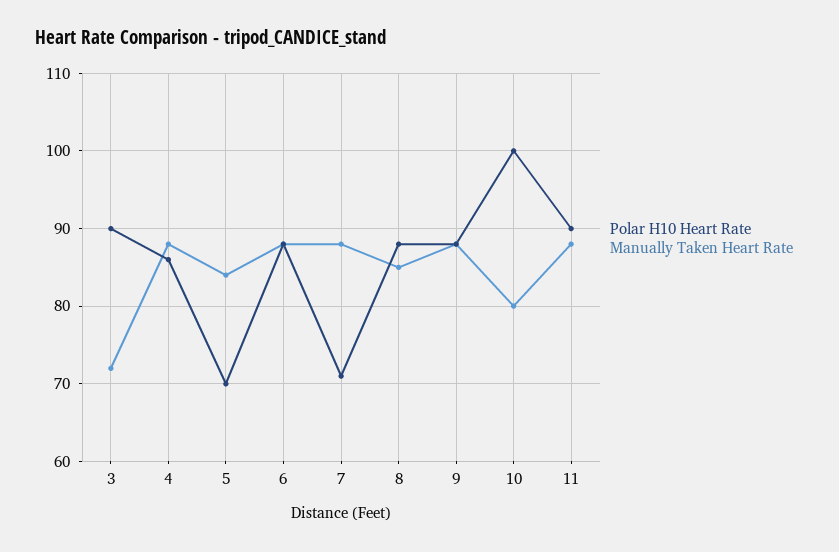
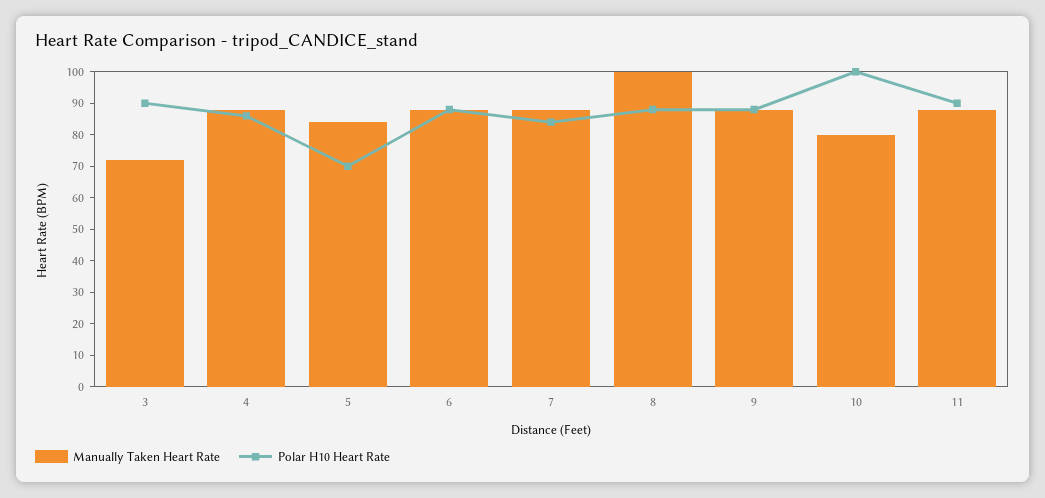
Polar H10 Heart Rate, 7: 71 -> 85
Manually Taken Heart Rate, 8: 85 -> 100

